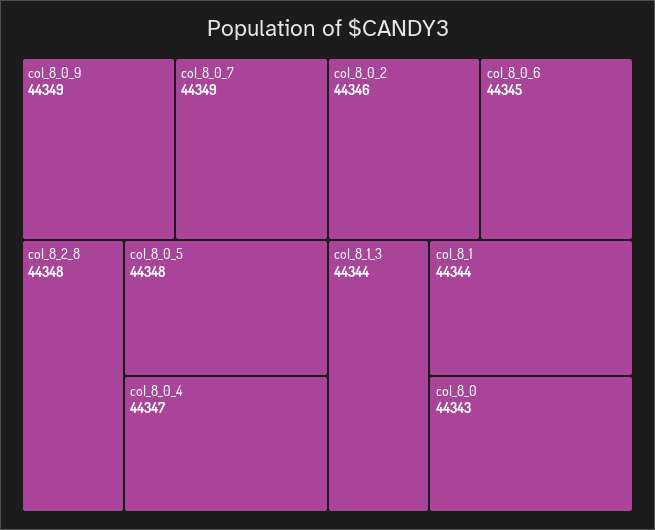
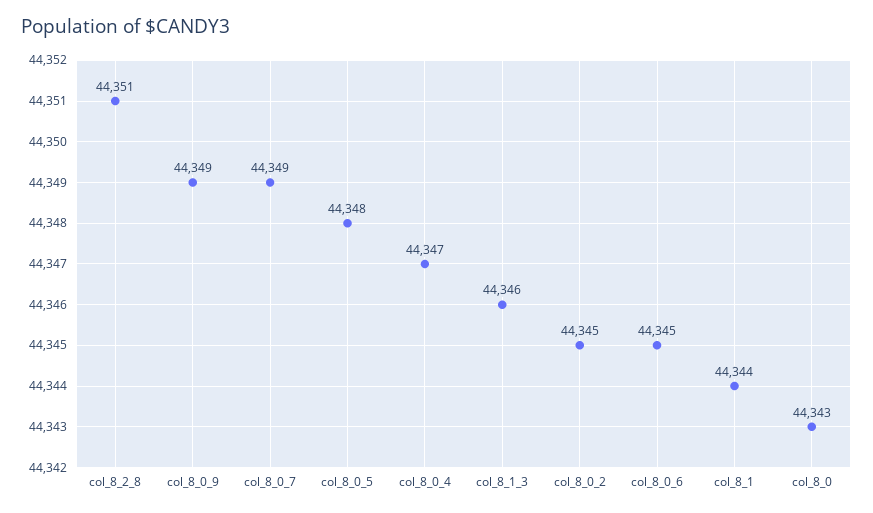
col_8_2_8: 44348 -> 44351
col_8_0_2: 44346 -> 44345
col_8_1_3: 44344 -> 44346

